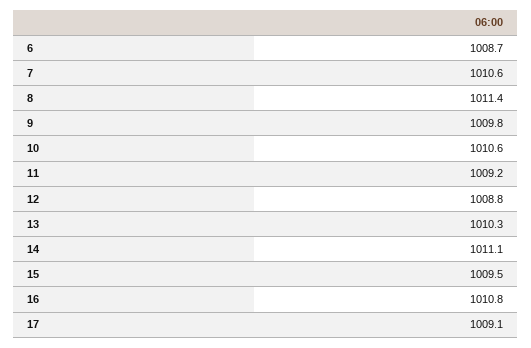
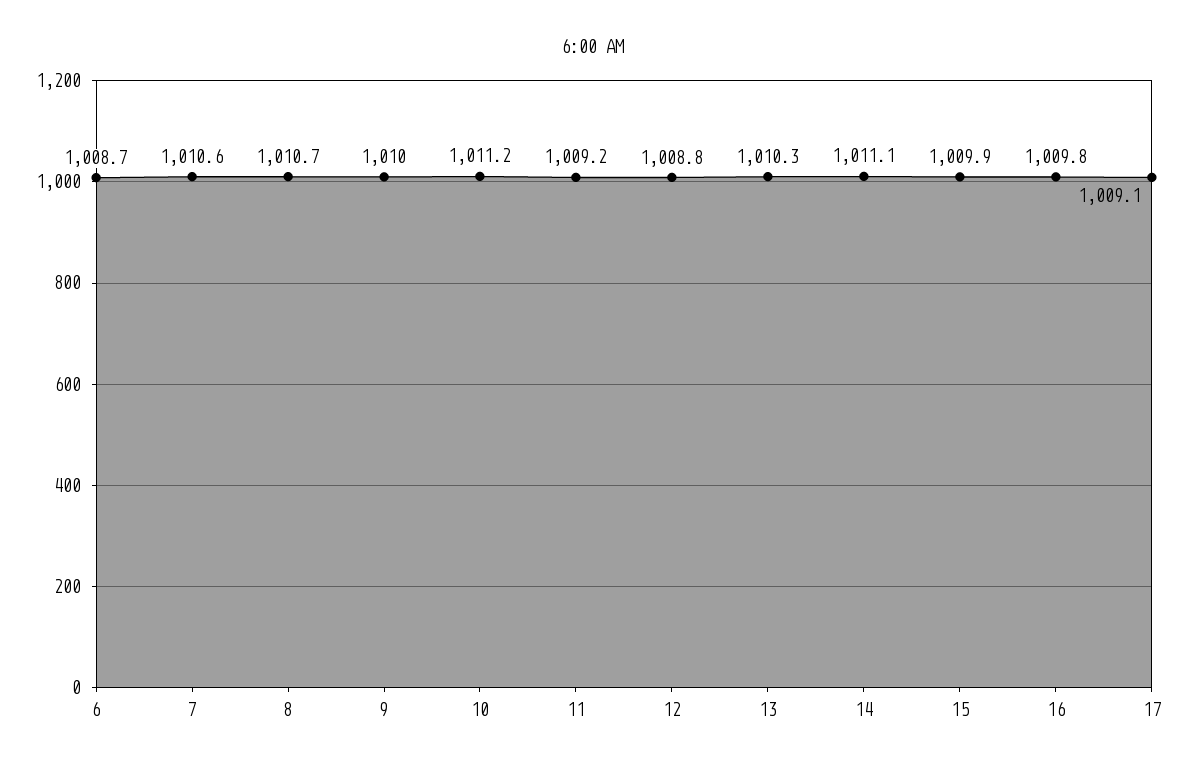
8: 1011.4 -> 1010.7
9: 1009.8 -> 1010
10: 1010.6 -> 1011.2
15: 1009.5 -> 1009.9
16: 1010.8 -> 1009.8

